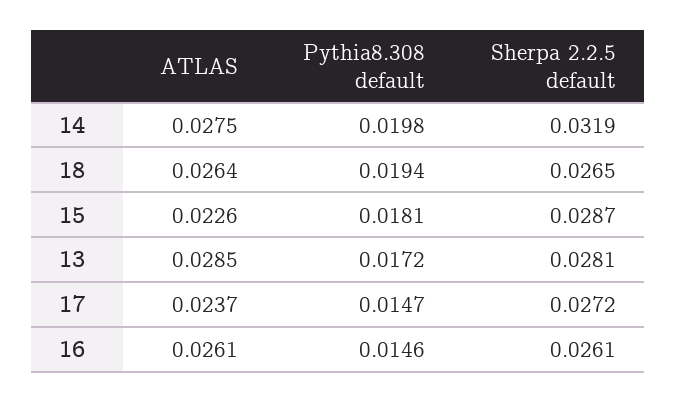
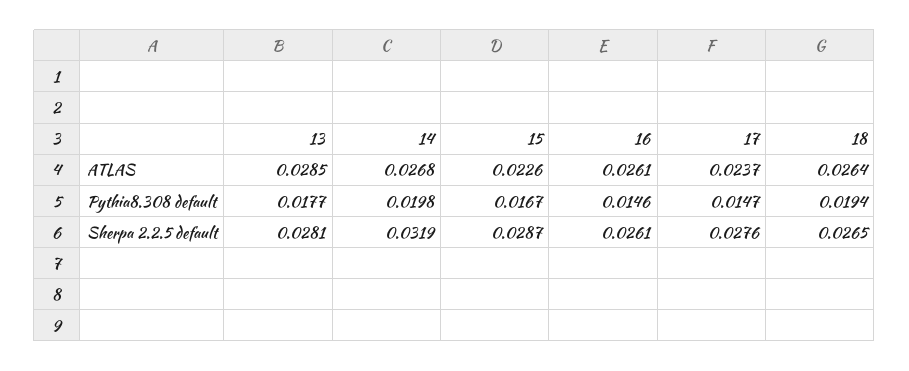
ATLAS, 14: 0.0275 -> 0.0268
Pythia8.308 default, 15: 0.0181 -> 0.0167
Pythia8.308 default, 13: 0.0172 -> 0.0177
Sherpa 2.2.5 default, 17: 0.0272 -> 0.0276

